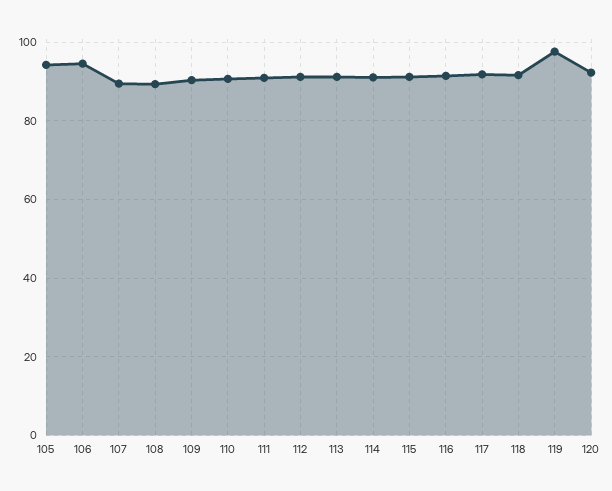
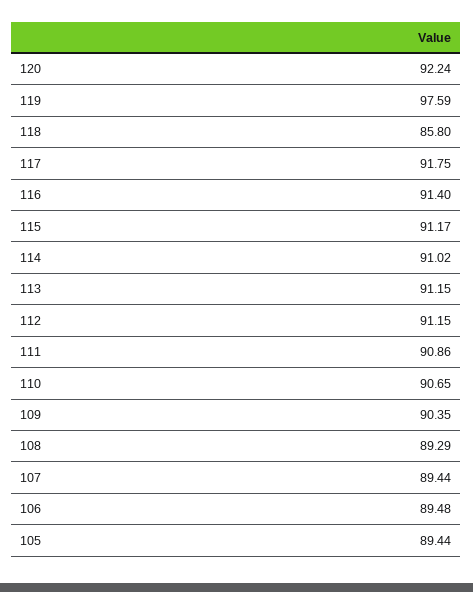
105: 94 -> 89.44
106: 94 -> 89.48
118: 92 -> 85.8

